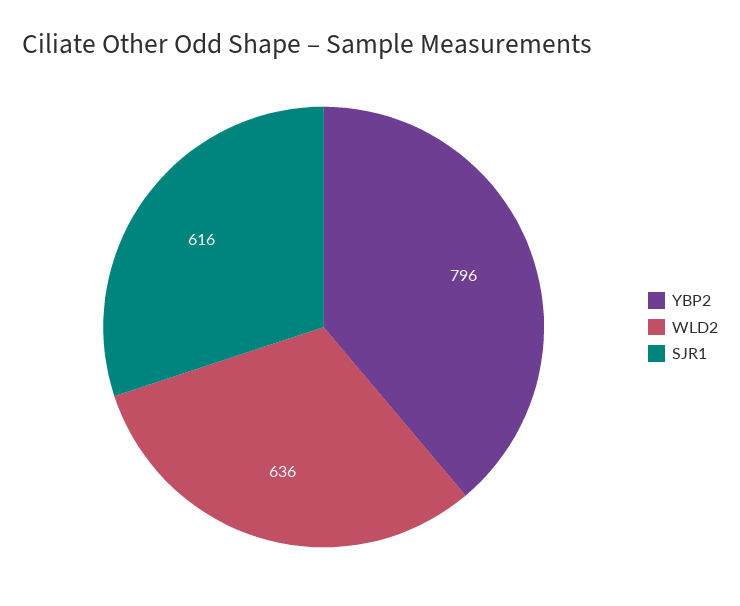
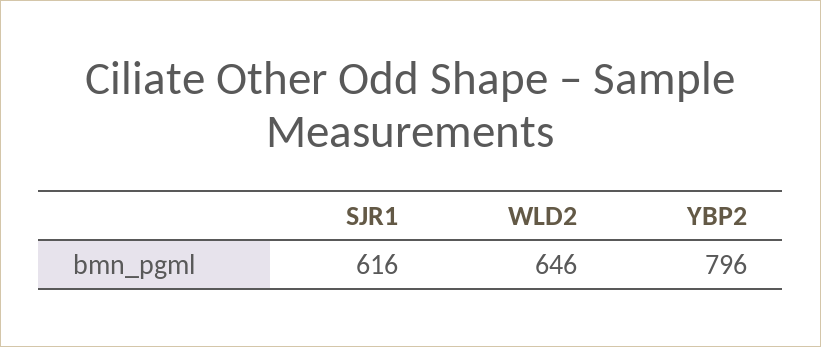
WLD2: 636 -> 646

